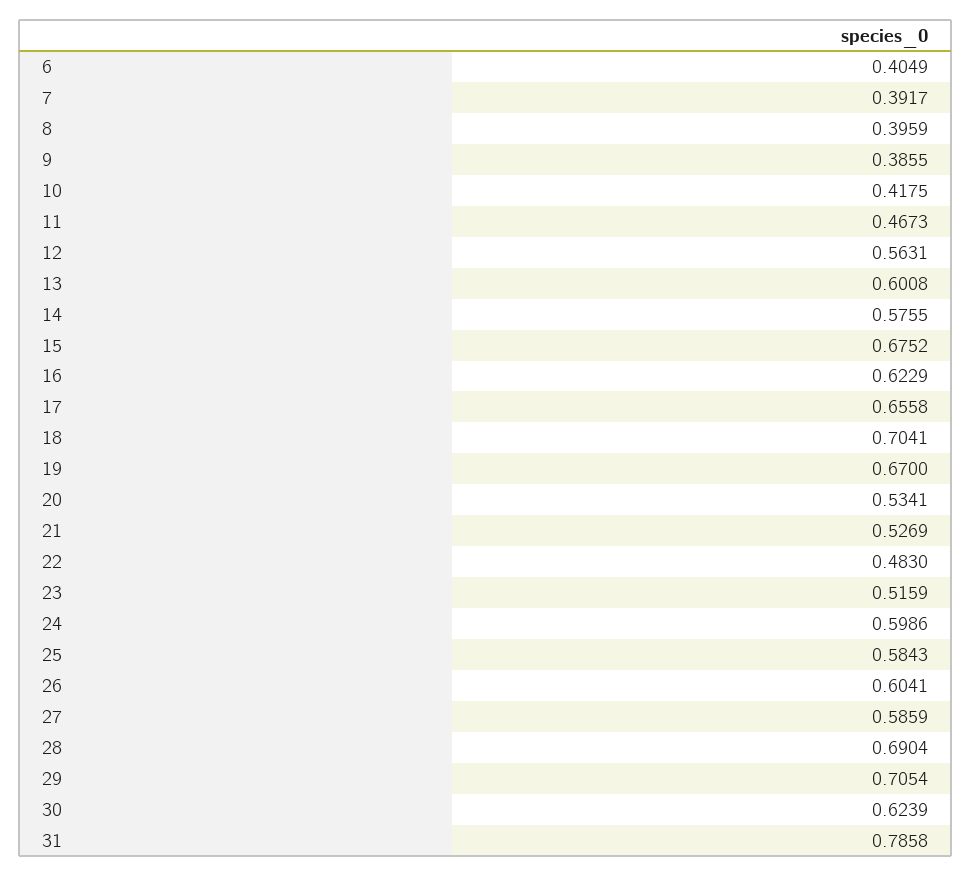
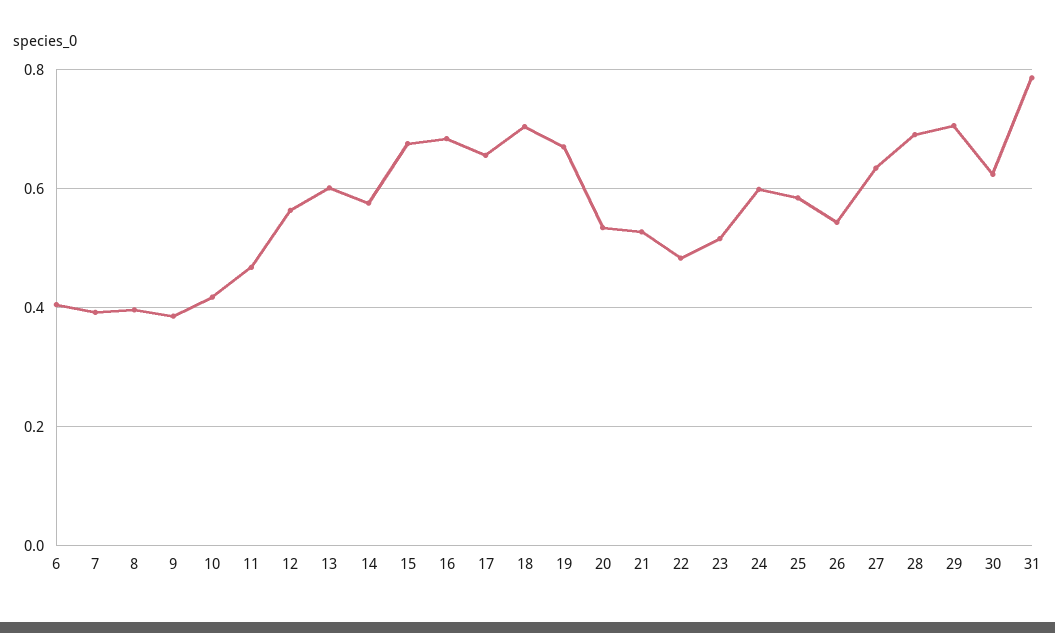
16: 0.6229 -> 0.68
26: 0.6041 -> 0.54
27: 0.5859 -> 0.64

